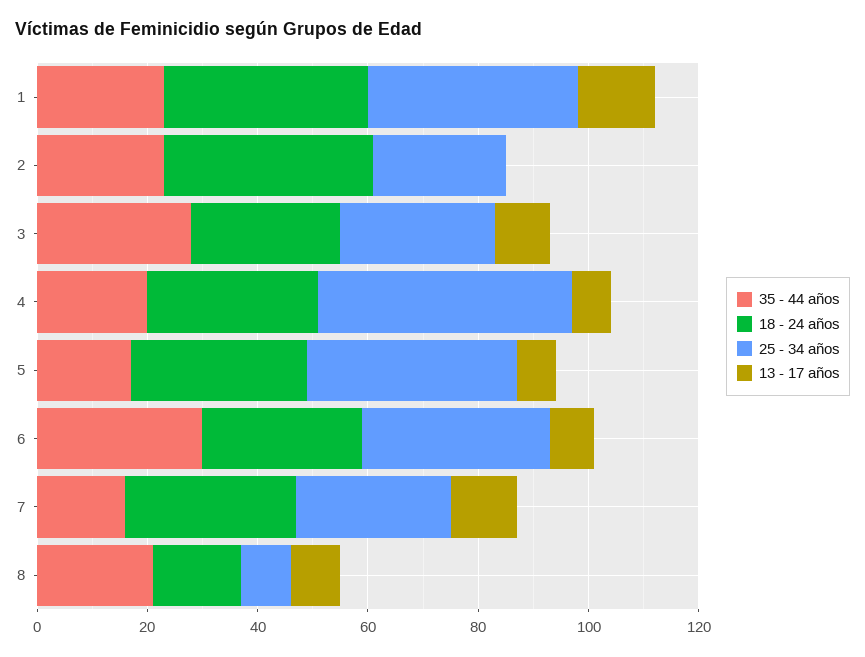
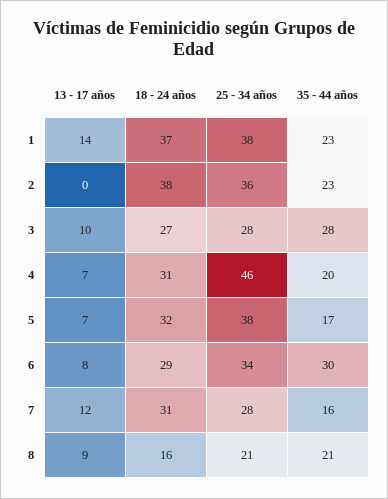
25 - 34 años, 2: 25 -> 36
25 - 34 años, 8: 10 -> 21

